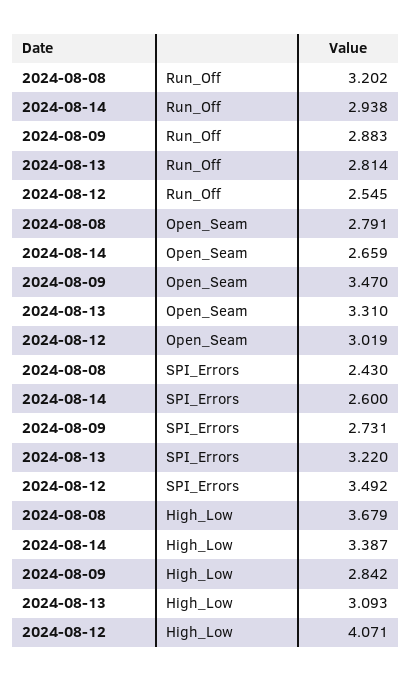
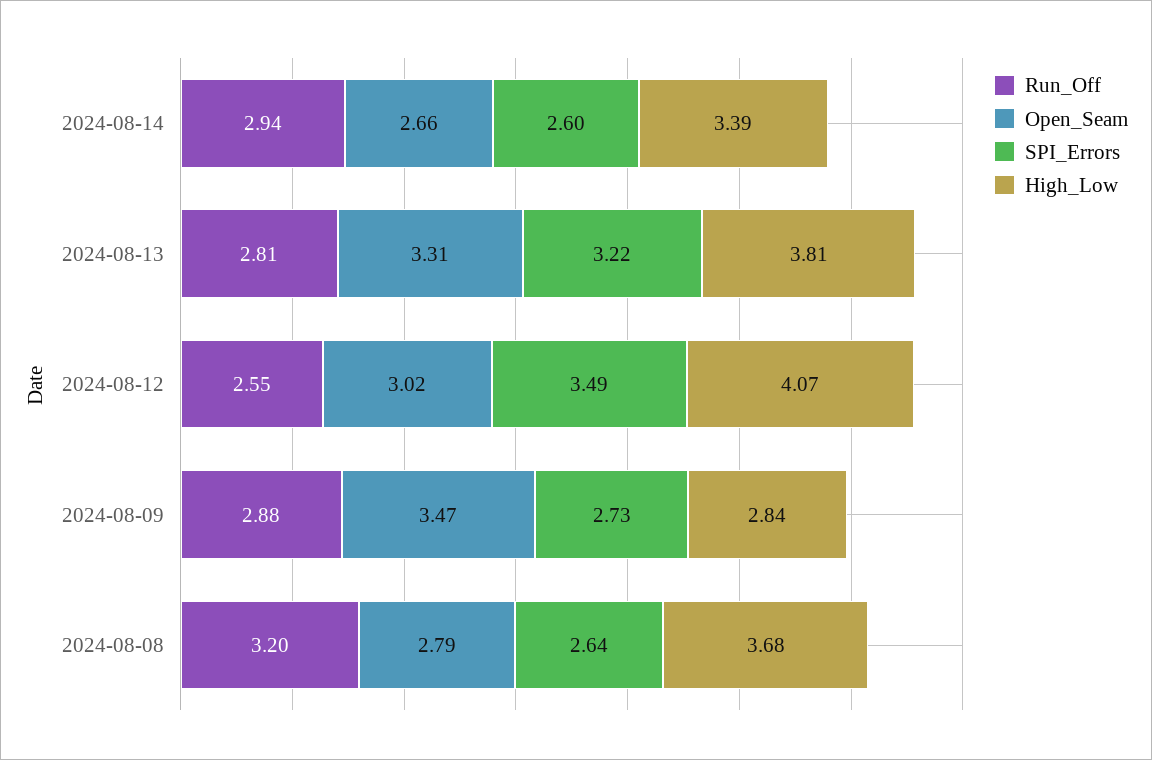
SPI_Errors, 2024-08-08: 2.43 -> 2.64
High_Low, 2024-08-13: 3.093 -> 3.81

